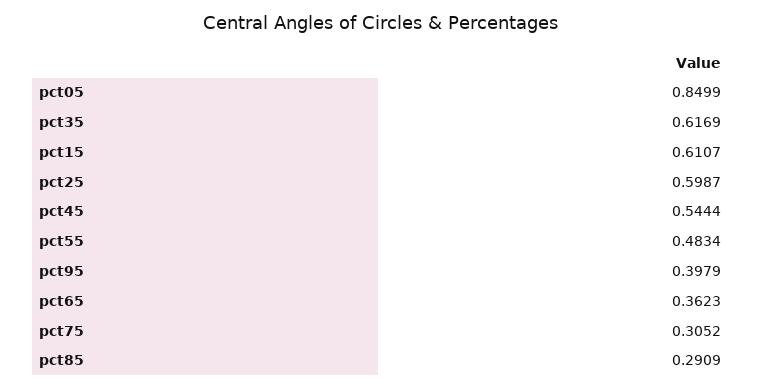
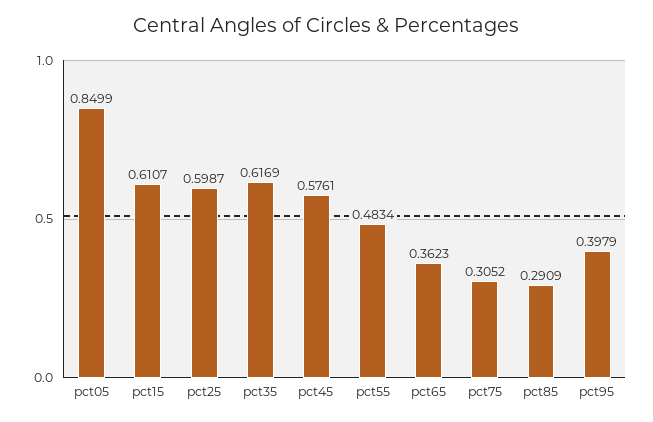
pct45: 0.5444 -> 0.5761

